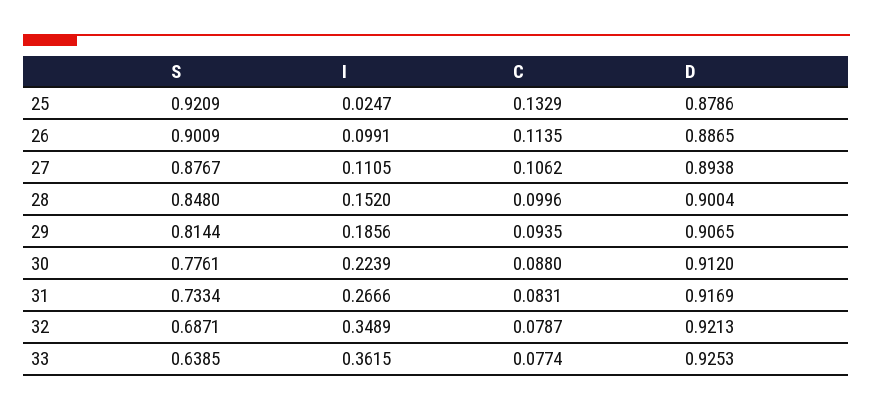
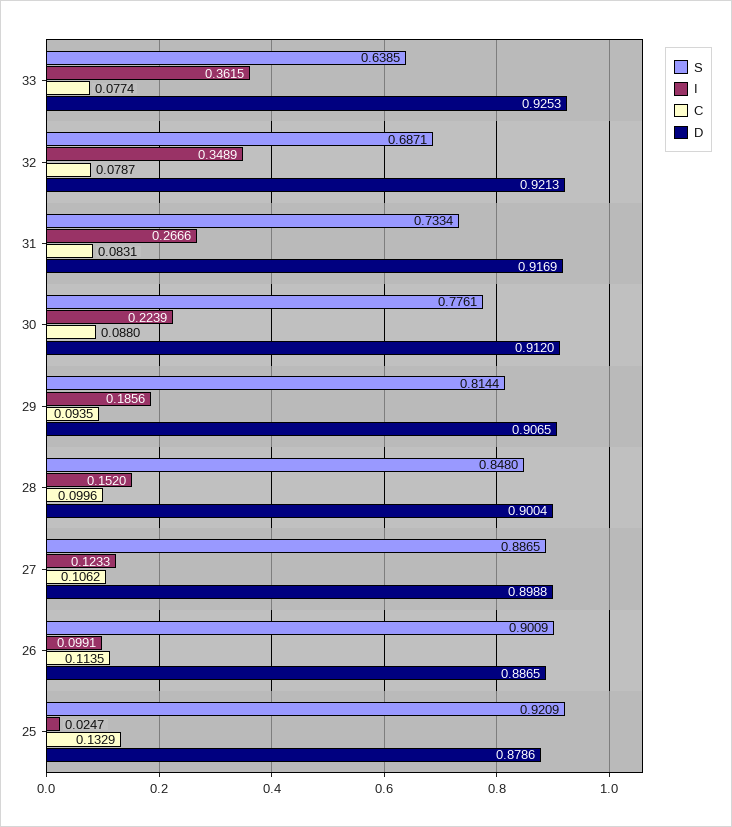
S, 27: 0.8767 -> 0.8865
I, 27: 0.1105 -> 0.1233
D, 27: 0.8938 -> 0.8988

